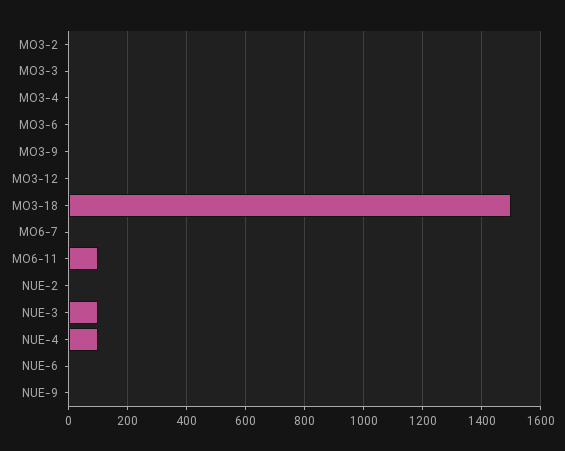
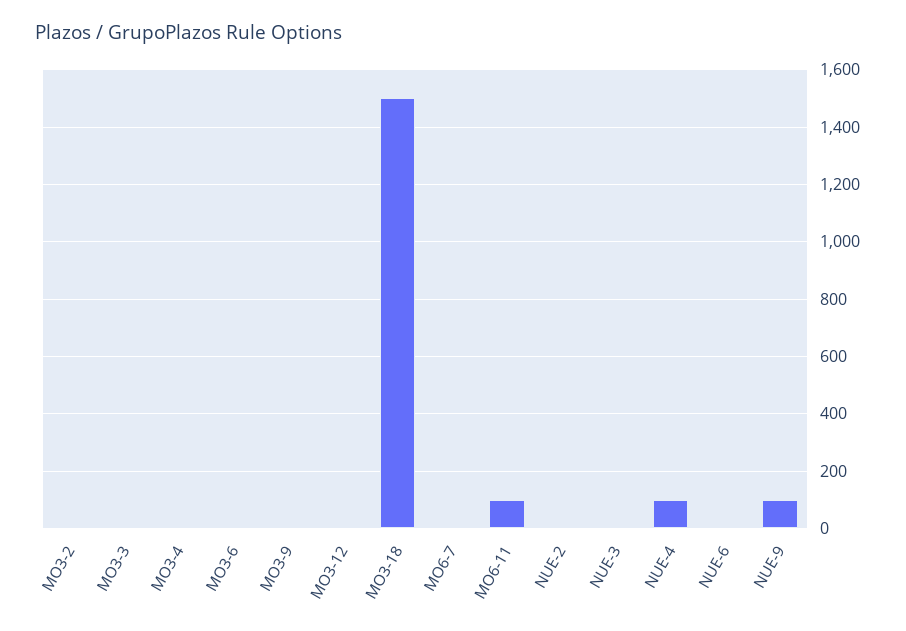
NUE-3: 100 -> 0
NUE-9: 0 -> 100

